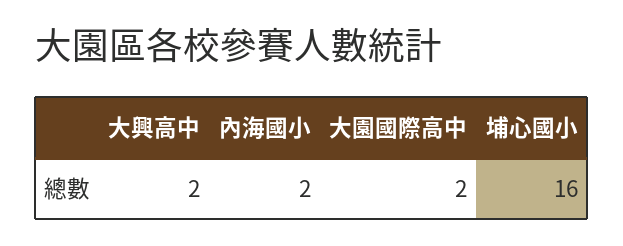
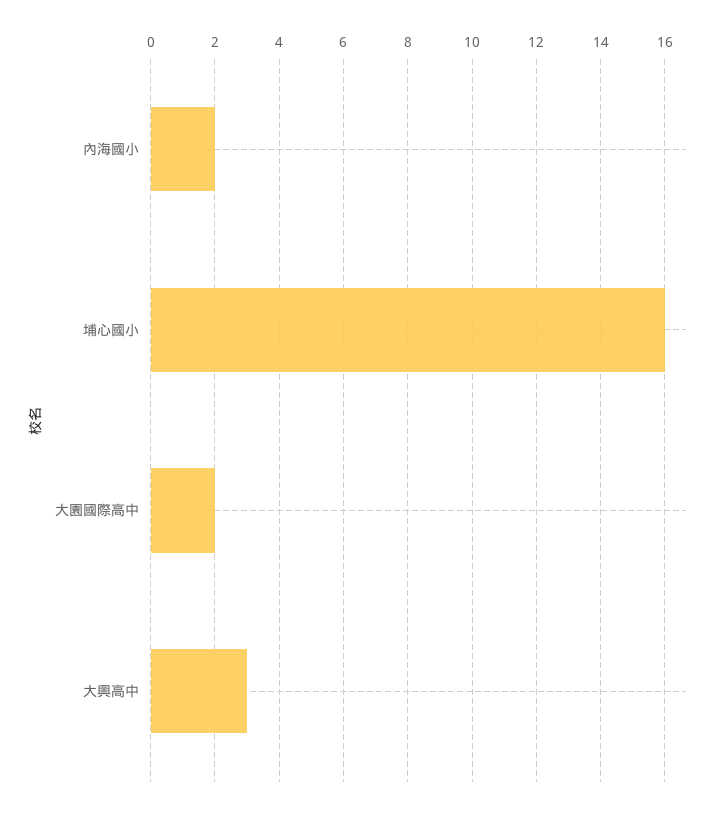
大興高中: 2 -> 3

